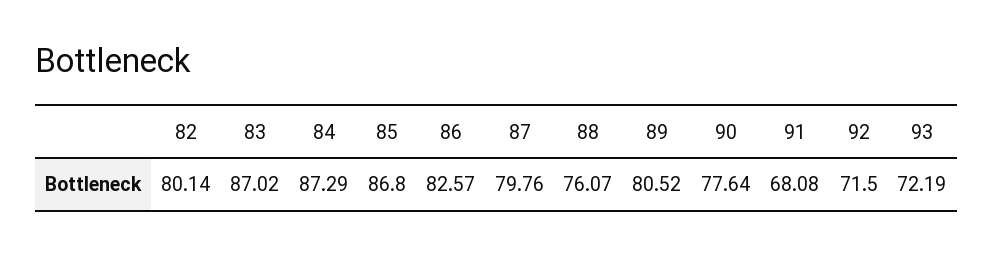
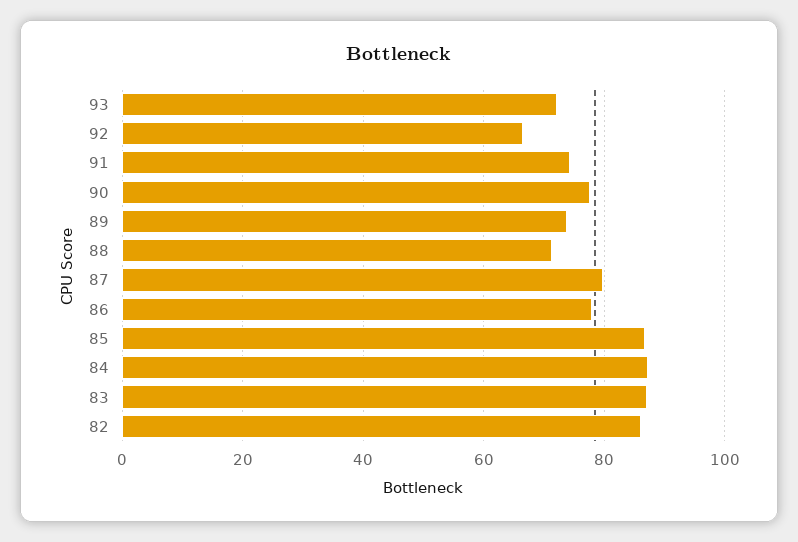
82: 80.14 -> 86
86: 82.57 -> 78
88: 76.07 -> 72
89: 80.52 -> 74
91: 68.08 -> 74
92: 71.5 -> 66

